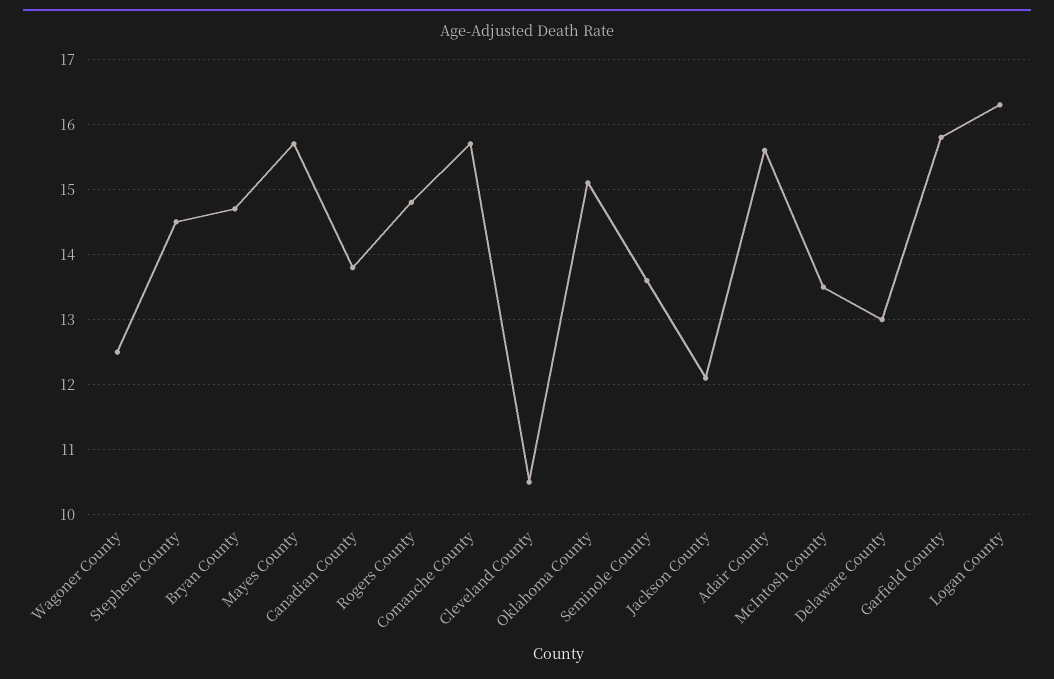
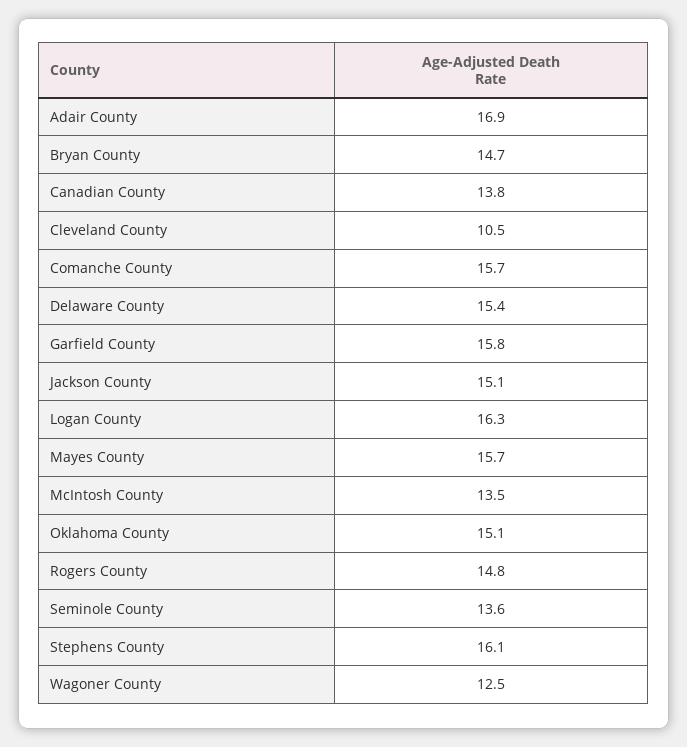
Stephens County: 14.5 -> 16.1
Jackson County: 12.1 -> 15.1
Adair County: 15.6 -> 16.9
Delaware County: 13 -> 15.4

